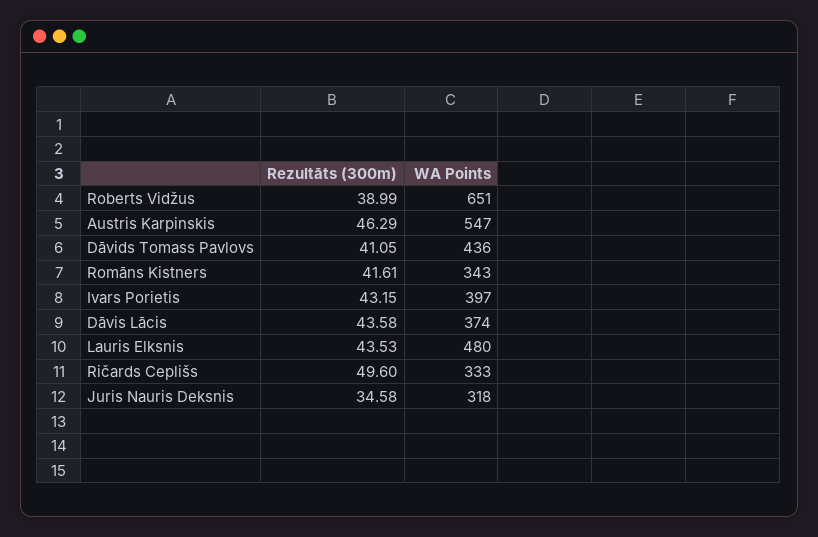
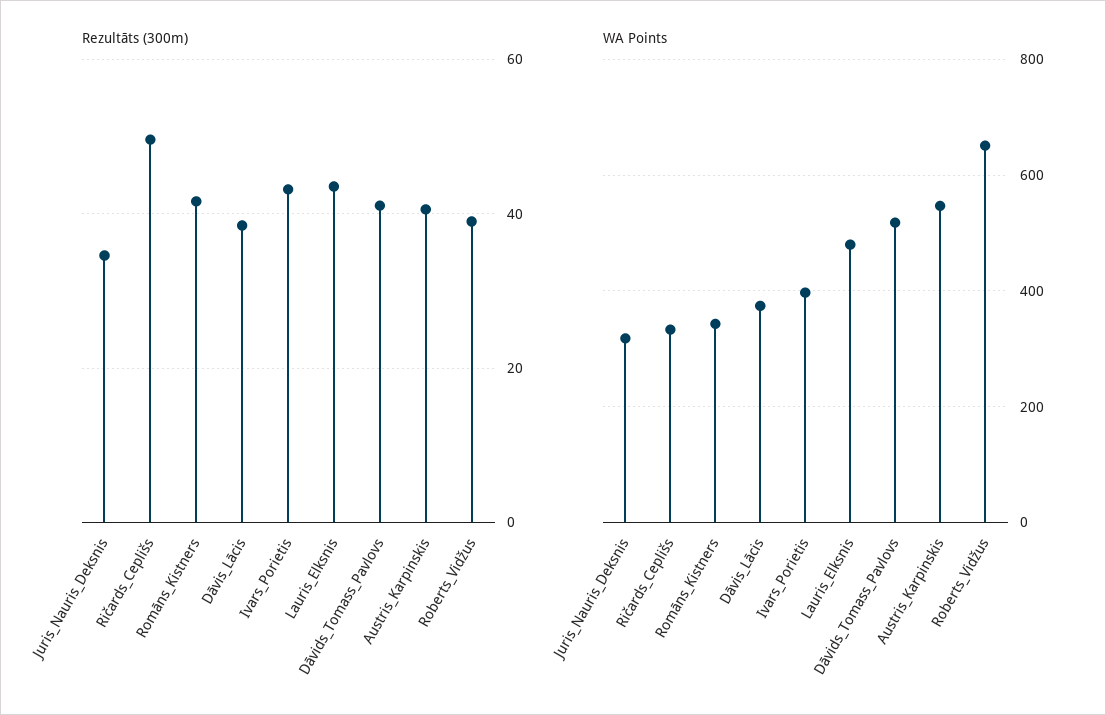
Rezultāts (300m), Austris Karpinskis: 46.29 -> 40
WA Points, Dāvids Tomass Pavlovs: 436 -> 520
Rezultāts (300m), Dāvis Lācis: 43.58 -> 38

